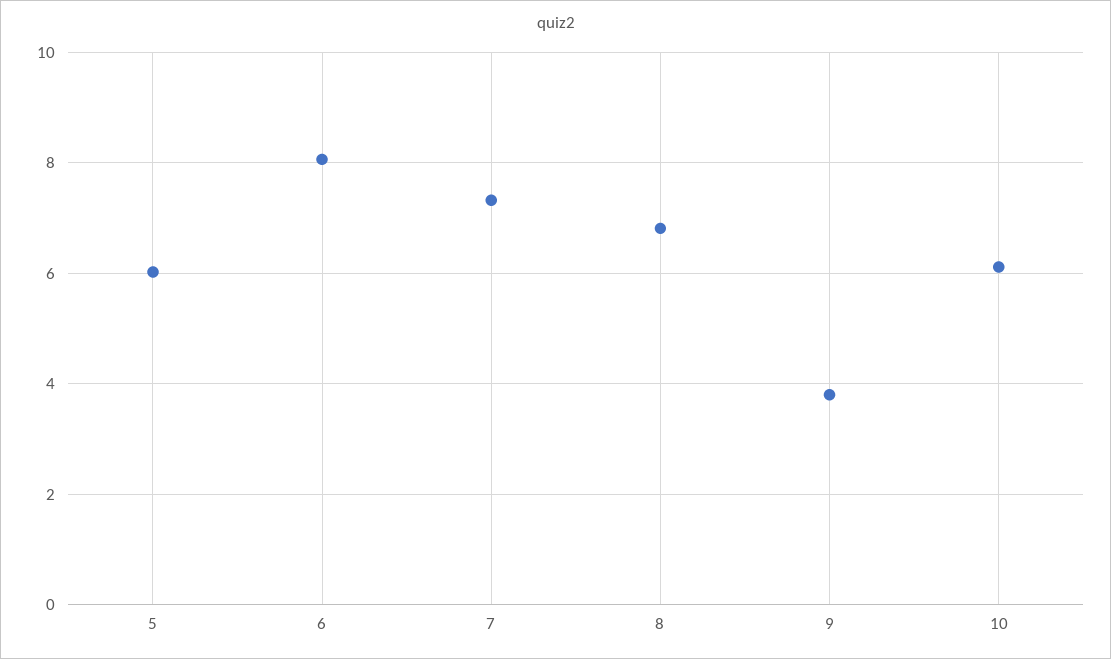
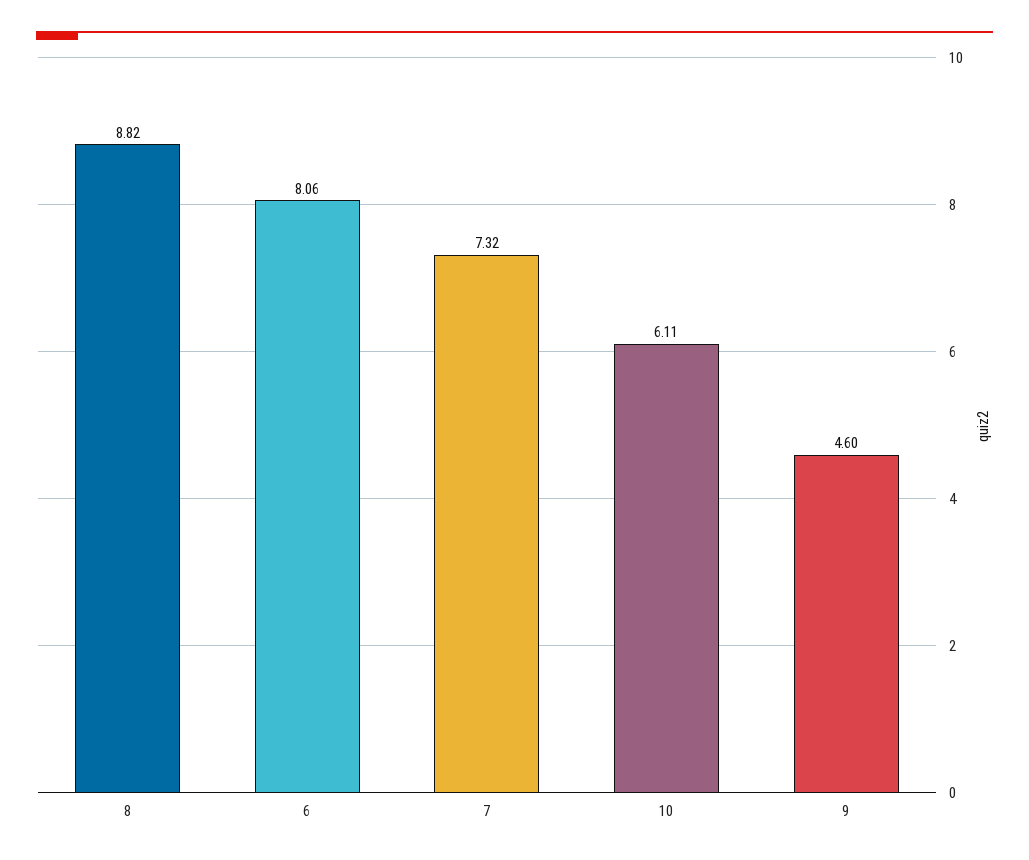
5: 6 -> none
8: 6.8 -> 8.82
9: 3.8 -> 4.6

